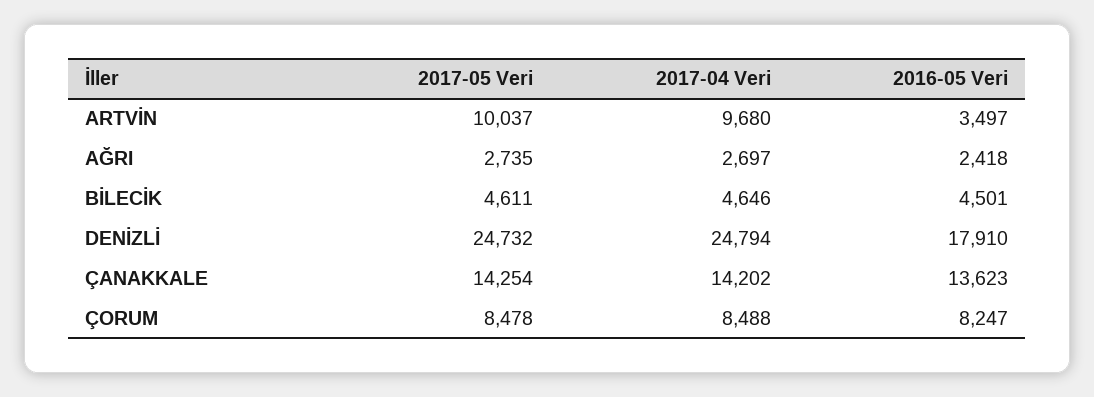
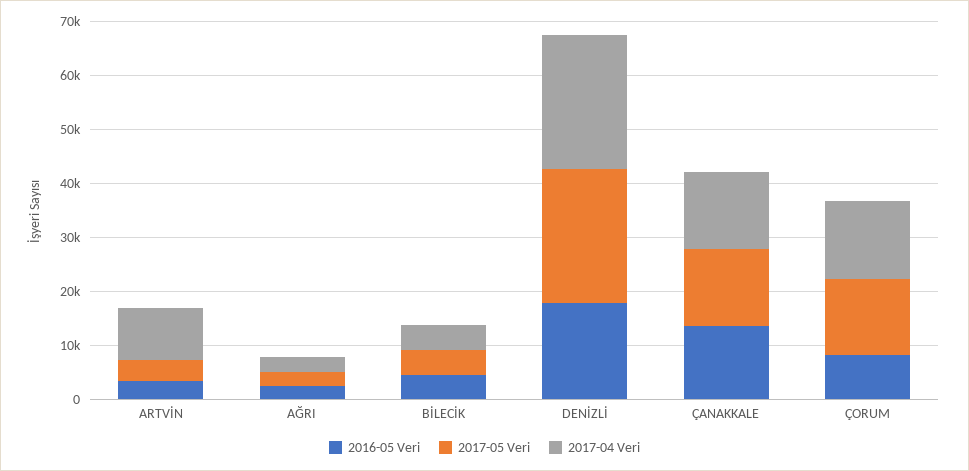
2017-05 Veri, ARTVİN: 10037 -> 4000
2017-05 Veri, ÇORUM: 8478 -> 14000
2017-04 Veri, ÇORUM: 8488 -> 14000

